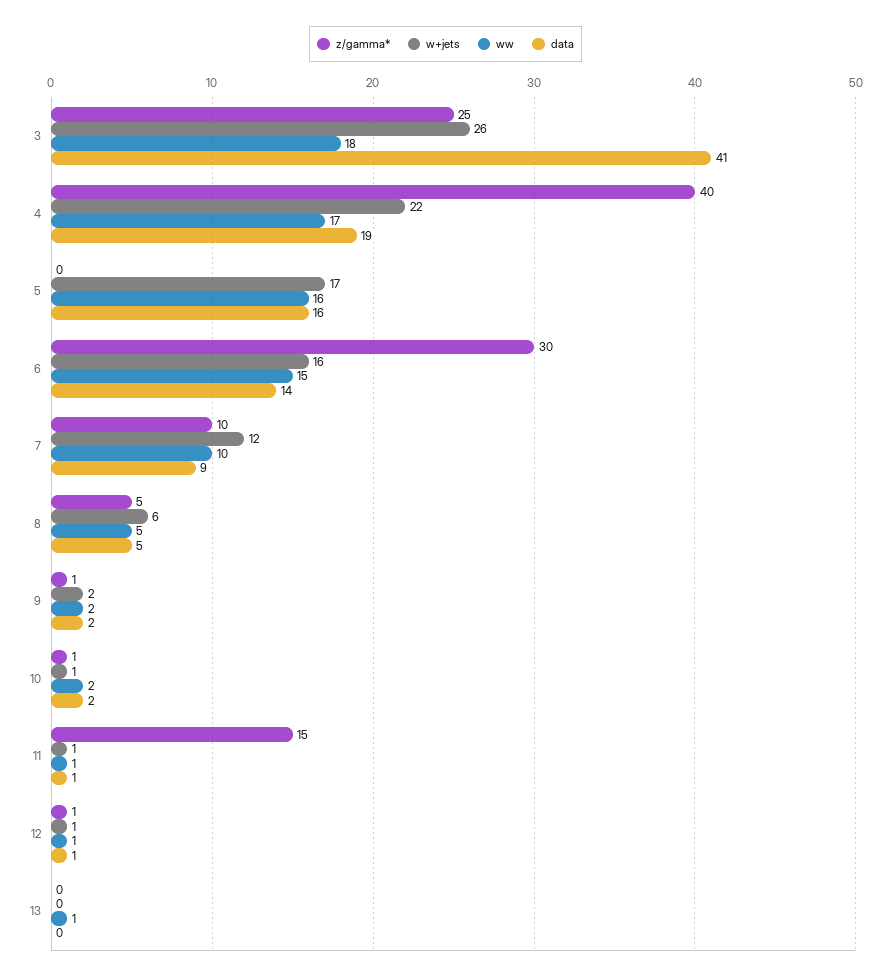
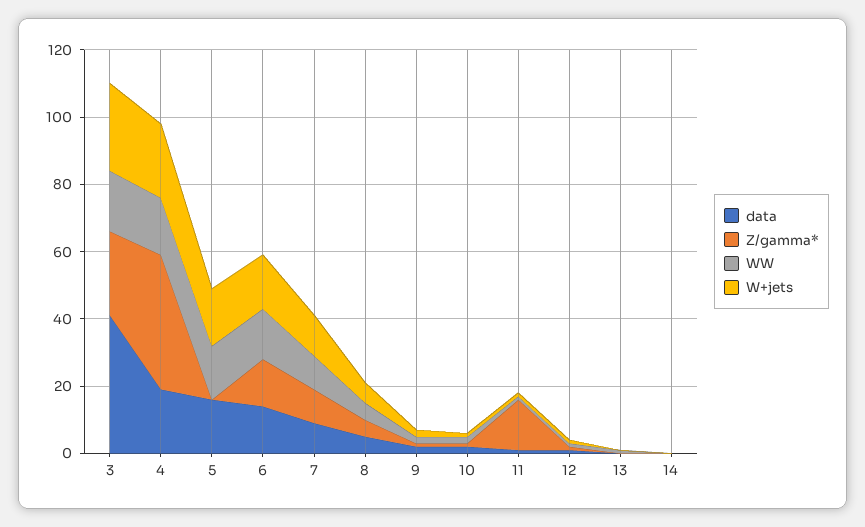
z/gamma*, 6: 30 -> 15
data, 14: none -> 0
z/gamma*, 14: none -> 0
ww, 14: none -> 0
w+jets, 14: none -> 0

